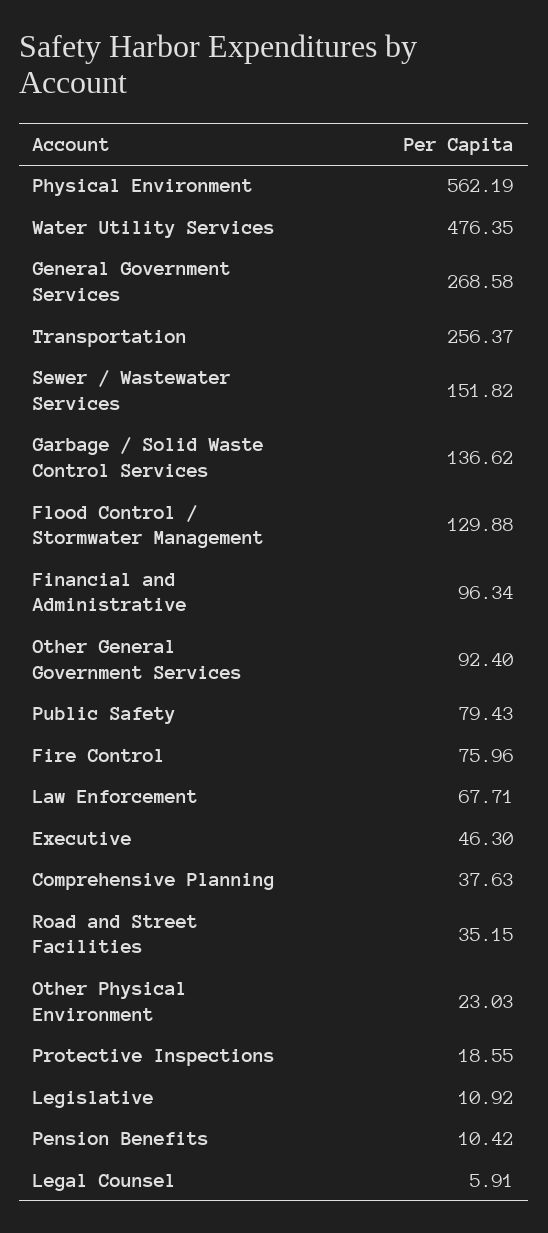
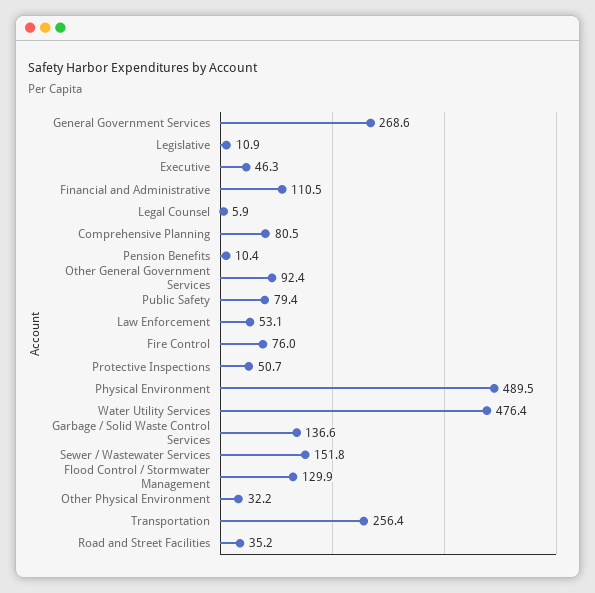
Physical Environment: 562.19 -> 489.5
Financial and Administrative: 96.34 -> 110.5
Law Enforcement: 67.71 -> 53.1
Comprehensive Planning: 37.63 -> 80.5
Other Physical Environment: 23.03 -> 32.2
Protective Inspections: 18.55 -> 50.7

